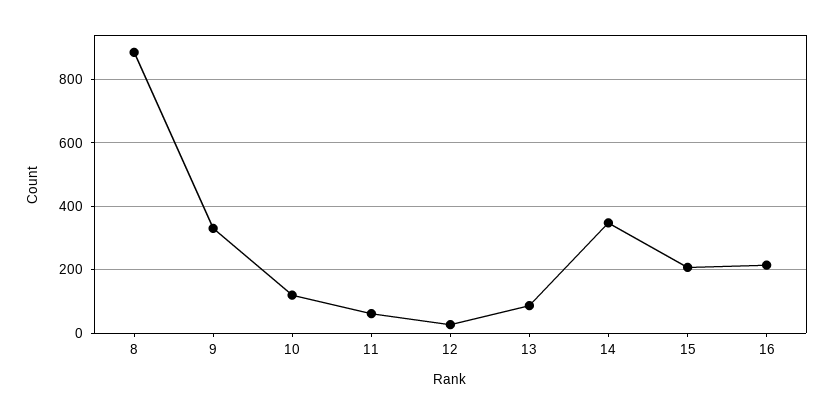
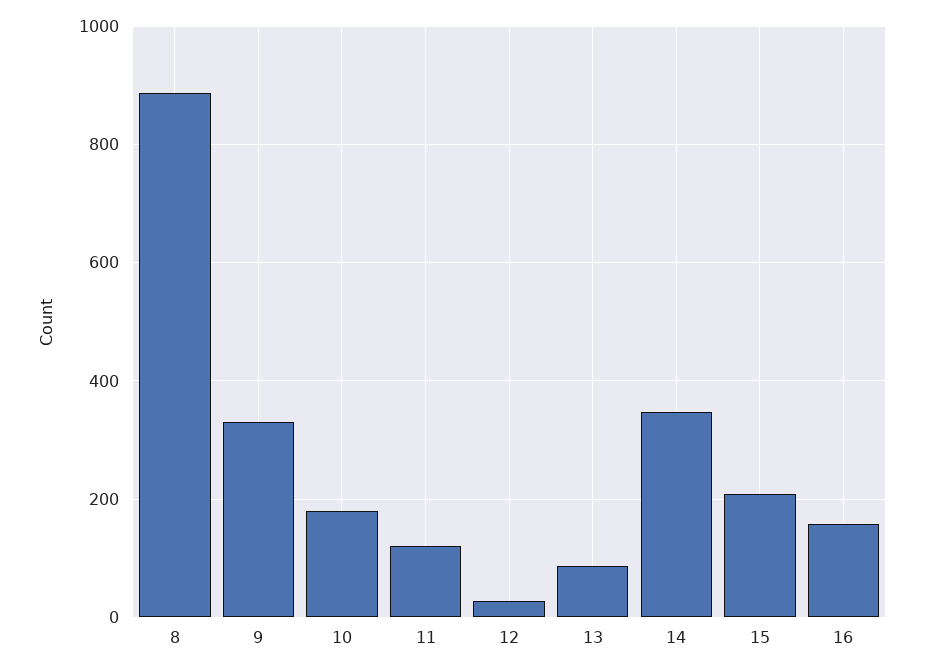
10: 120 -> 180
11: 60 -> 120
16: 220 -> 160

